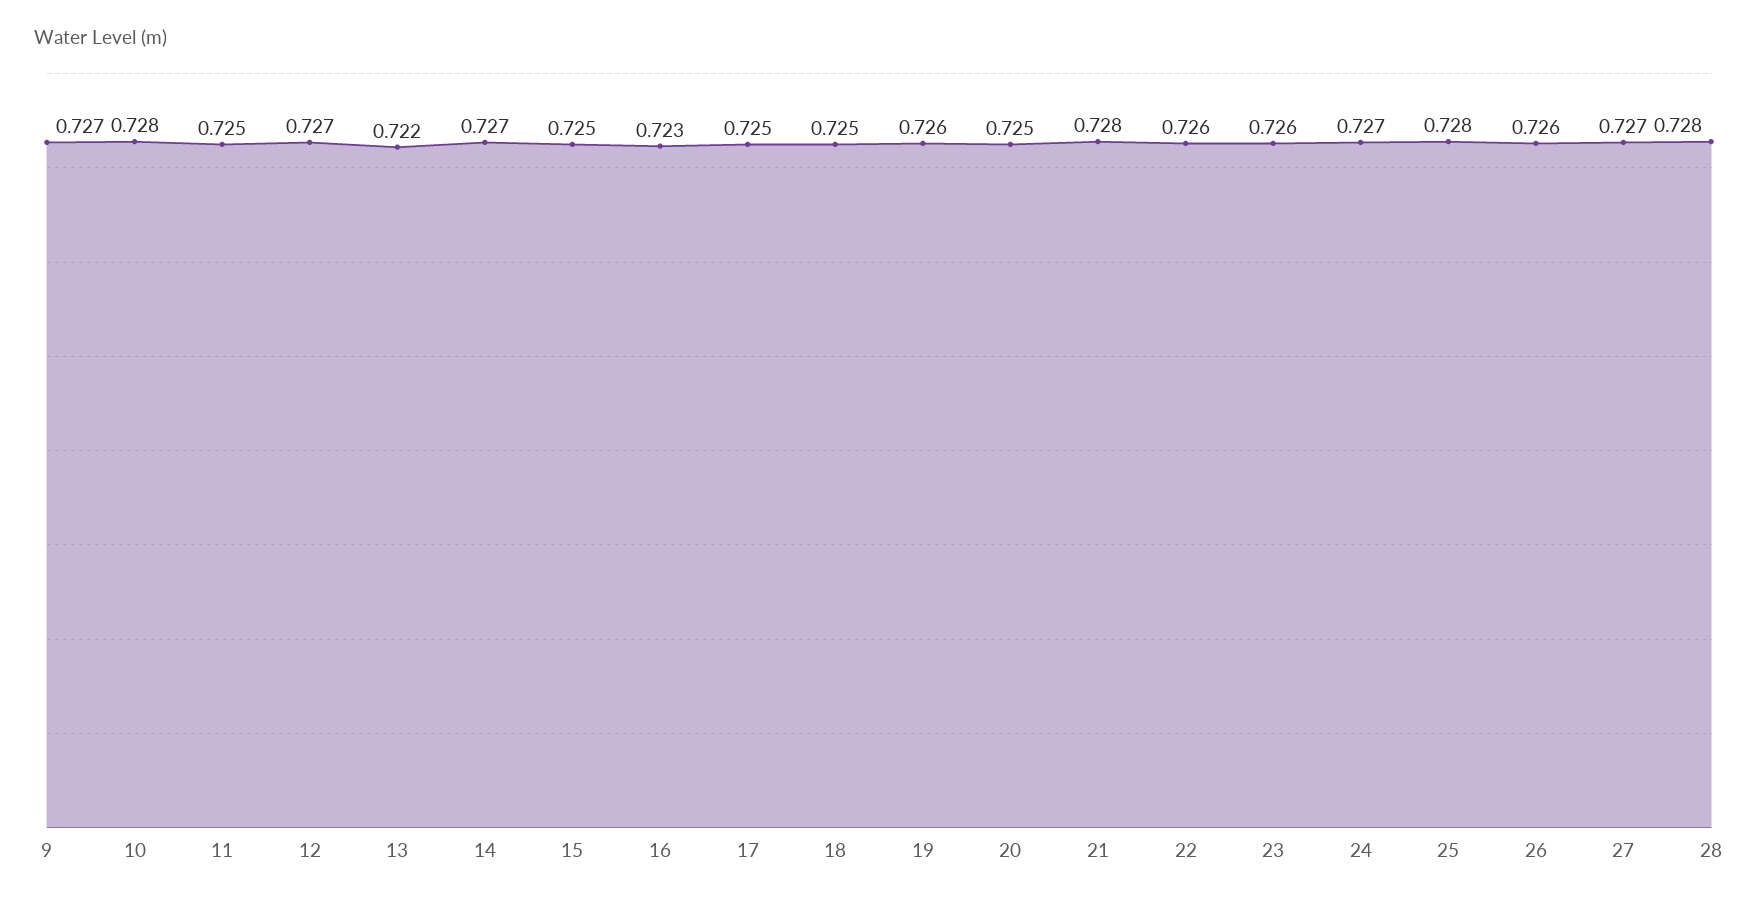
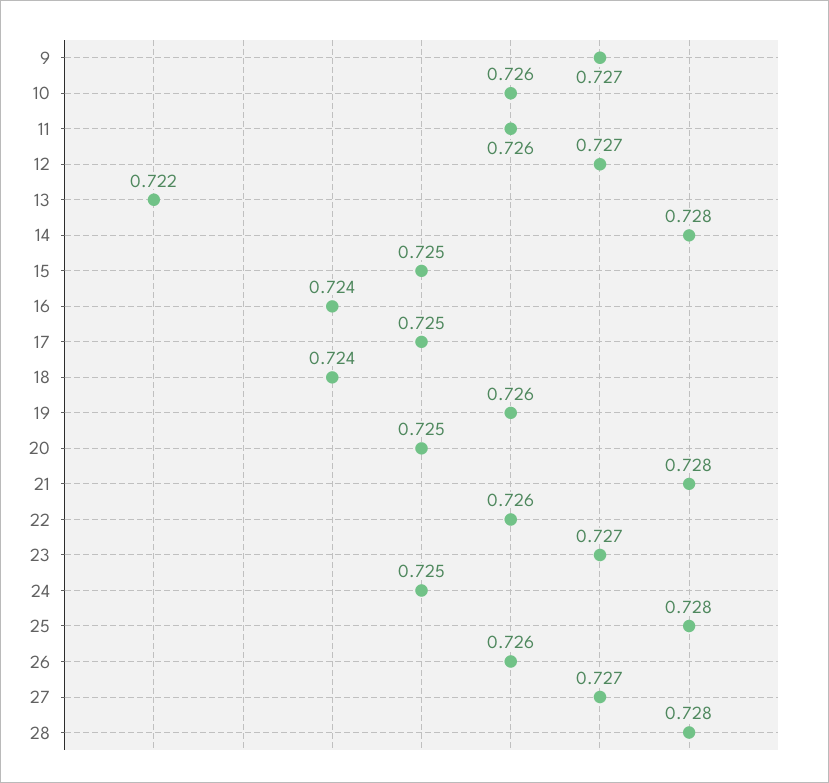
10: 0.728 -> 0.726
11: 0.725 -> 0.726
14: 0.727 -> 0.728
16: 0.723 -> 0.724
18: 0.725 -> 0.724
23: 0.726 -> 0.727
24: 0.727 -> 0.725

